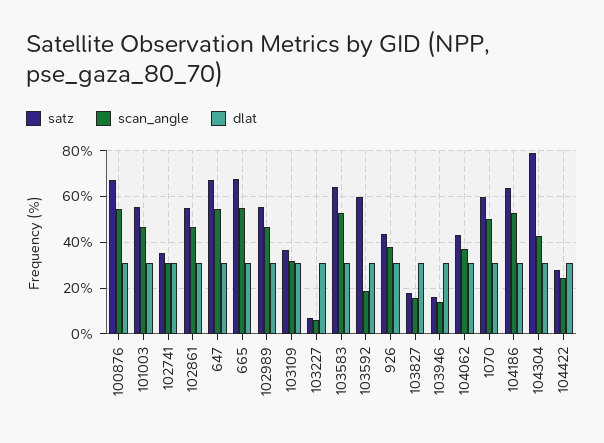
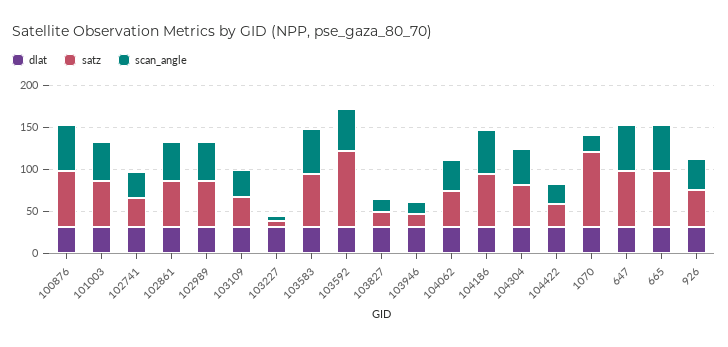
satz, 103592: 60 -> 90
scan_angle, 103592: 20 -> 50
satz, 1070: 60 -> 90
scan_angle, 1070: 50 -> 20
satz, 104304: 80 -> 50

